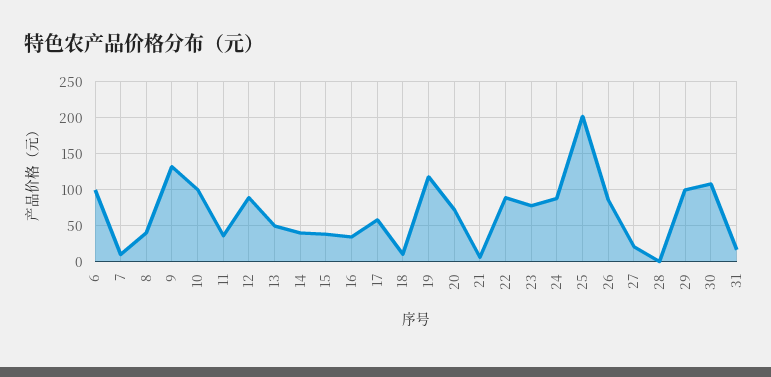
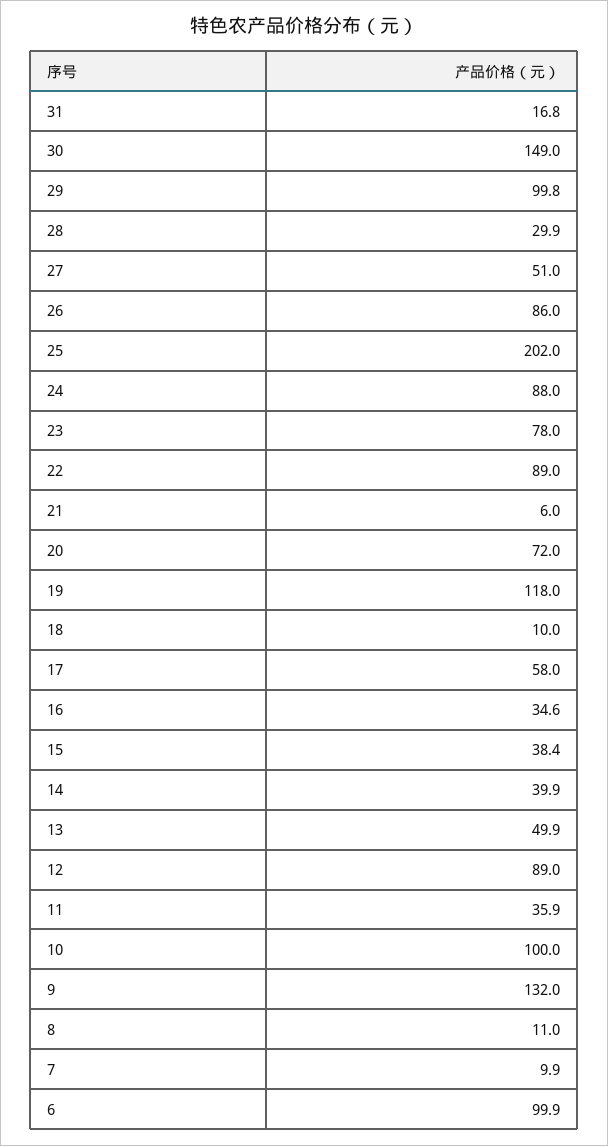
8: 40 -> 11
27: 20 -> 51
28: 0 -> 29.9
30: 110 -> 149

